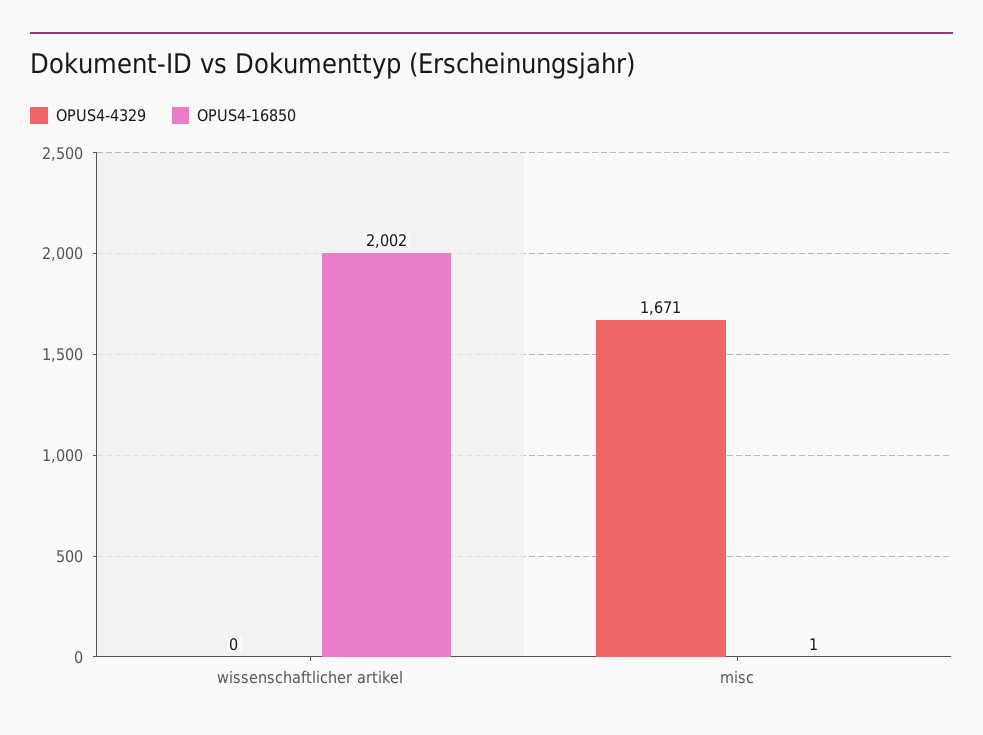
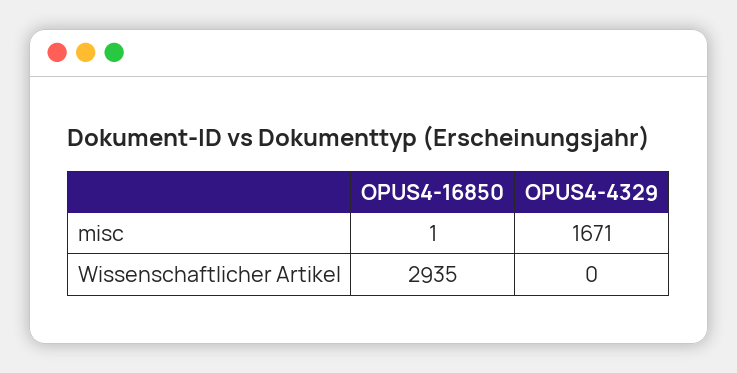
OPUS4-16850, wissenschaftlicher artikel: 2002 -> 2935

